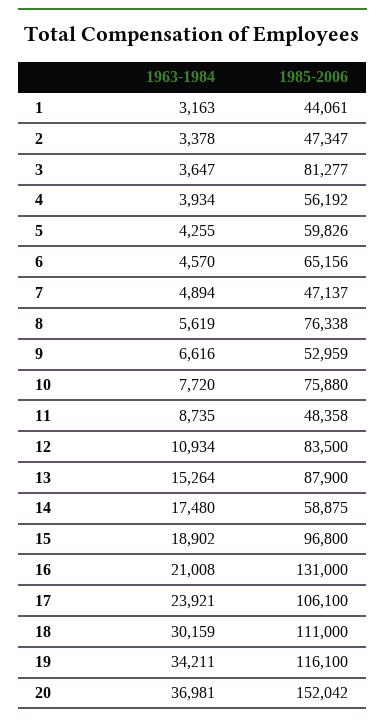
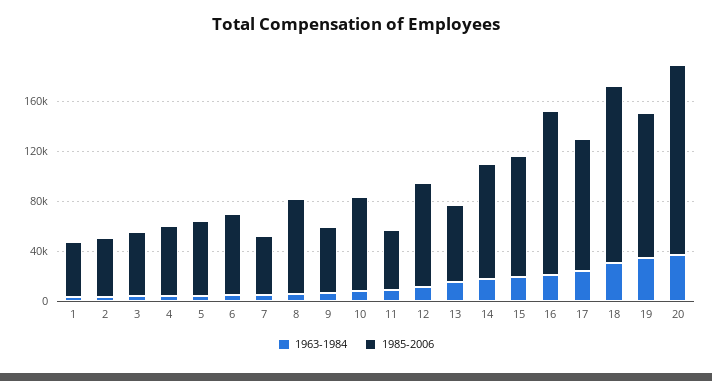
1985-2006, 3: 81277 -> 50000
1985-2006, 13: 87900 -> 60000
1985-2006, 14: 58875 -> 90000
1985-2006, 18: 111000 -> 140000

